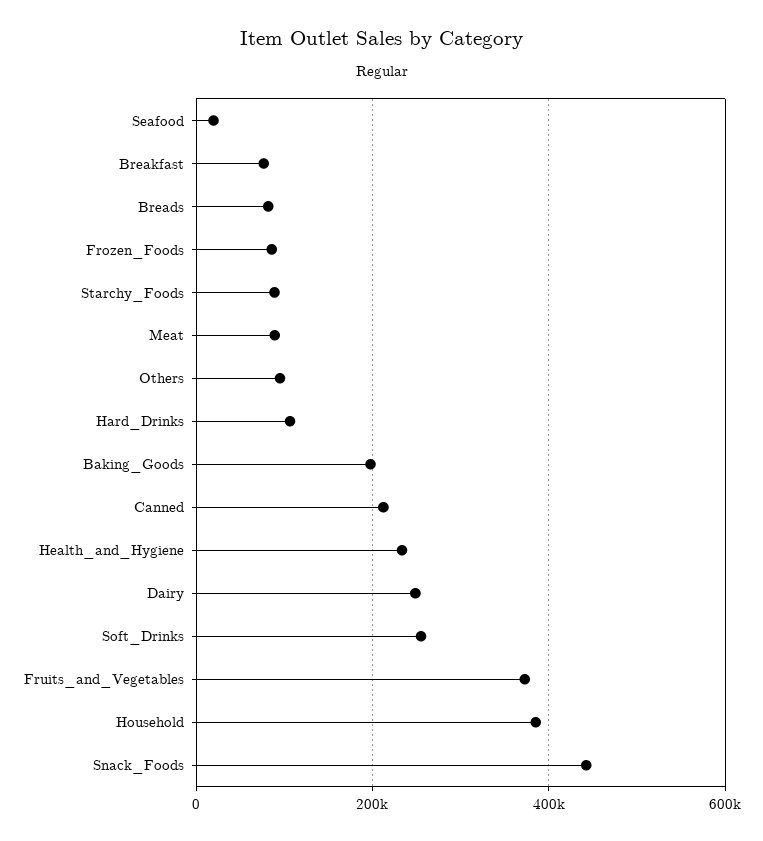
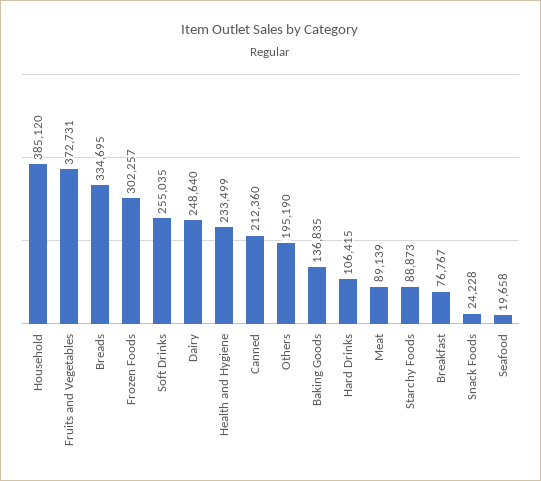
Breads: 80000 -> 334695
Frozen_Foods: 80000 -> 302257
Others: 100000 -> 195190
Baking_Goods: 200000 -> 136835
Snack_Foods: 440000 -> 24228

